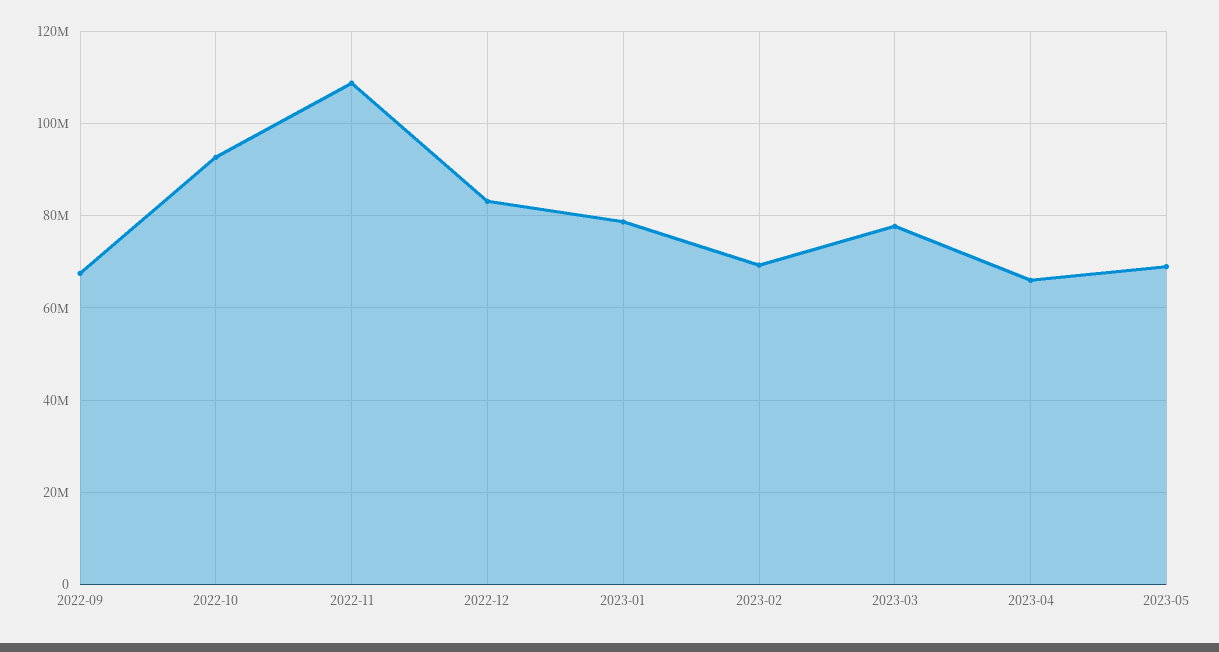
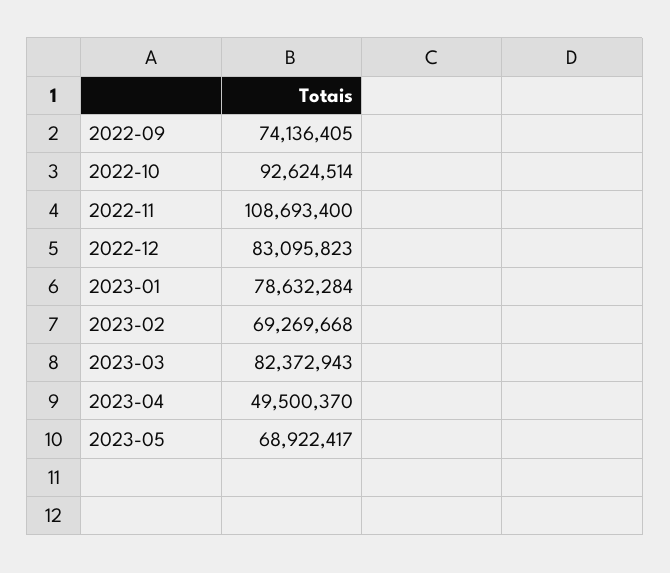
2022-09: 68000000 -> 74136405
2023-03: 78000000 -> 82372943
2023-04: 66000000 -> 49500370

